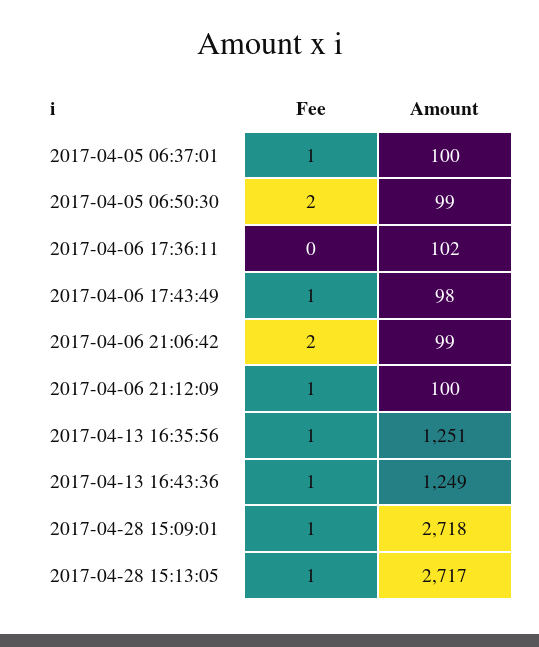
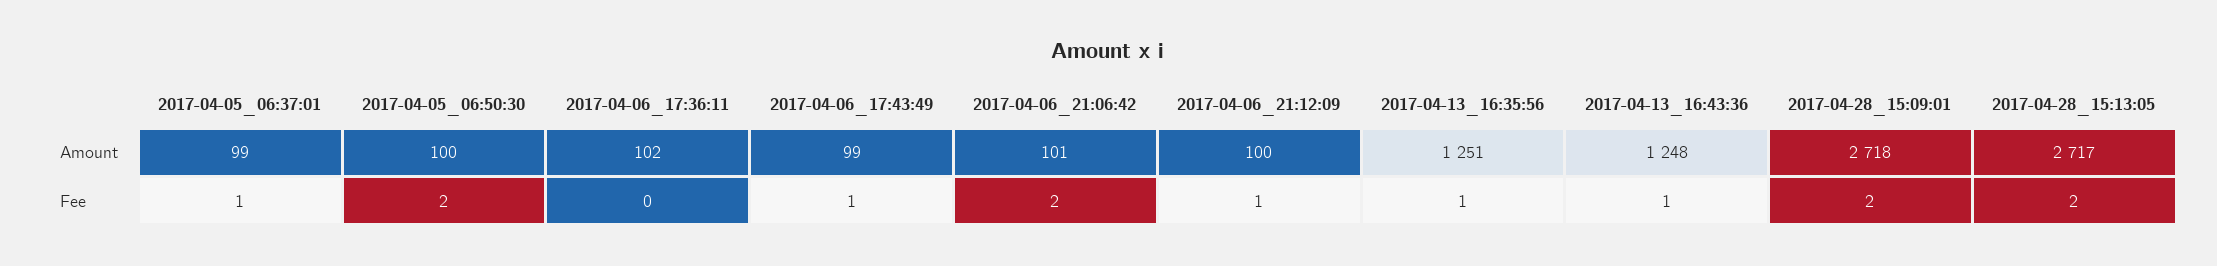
Amount, 2017-04-05 06:37:01: 100 -> 99
Amount, 2017-04-05 06:50:30: 99 -> 100
Amount, 2017-04-06 17:43:49: 98 -> 99
Amount, 2017-04-06 21:06:42: 99 -> 101
Amount, 2017-04-13 16:43:36: 1249 -> 1248
Fee, 2017-04-28 15:09:01: 1 -> 2
Fee, 2017-04-28 15:13:05: 1 -> 2

